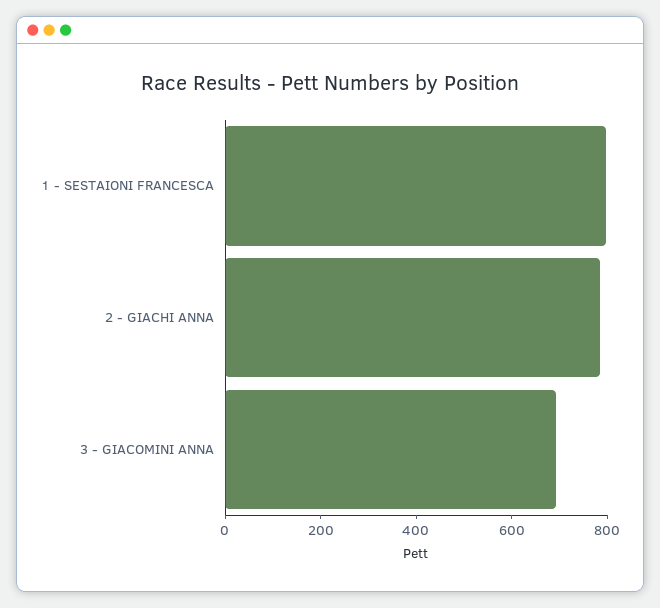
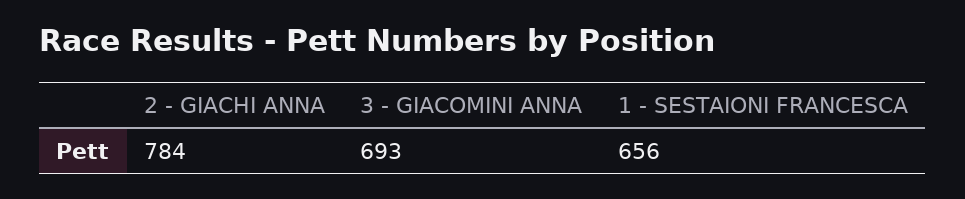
1 - SESTAIONI FRANCESCA: 800 -> 656

